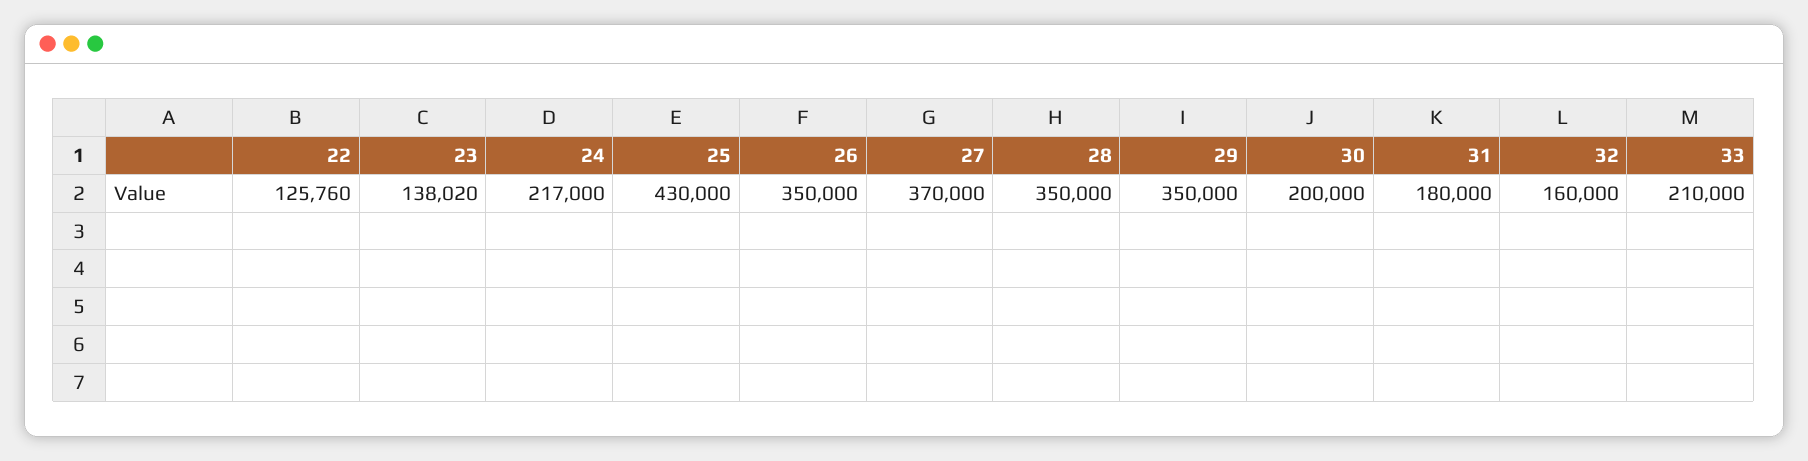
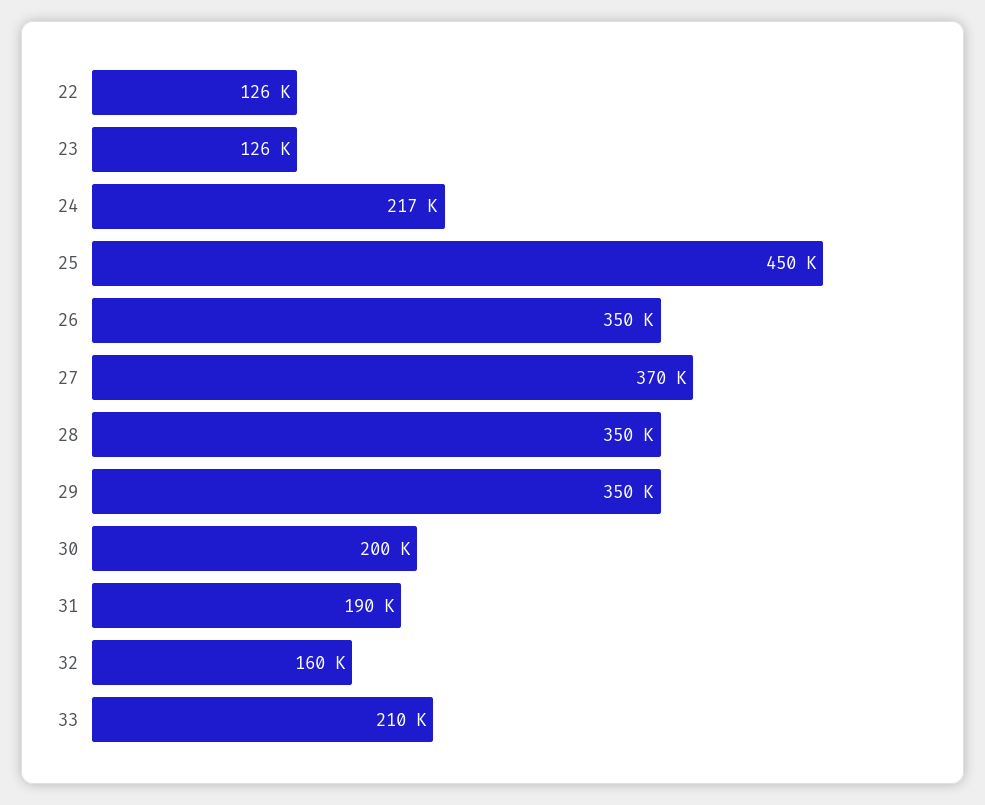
23: 138020 -> 126000
25: 430000 -> 450000
31: 180000 -> 190000

